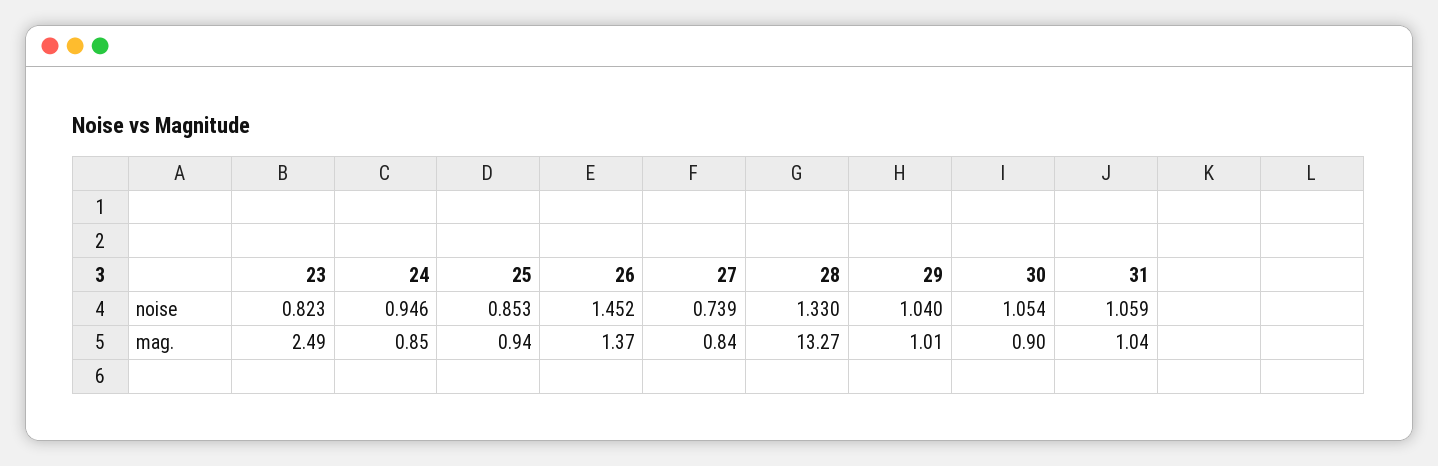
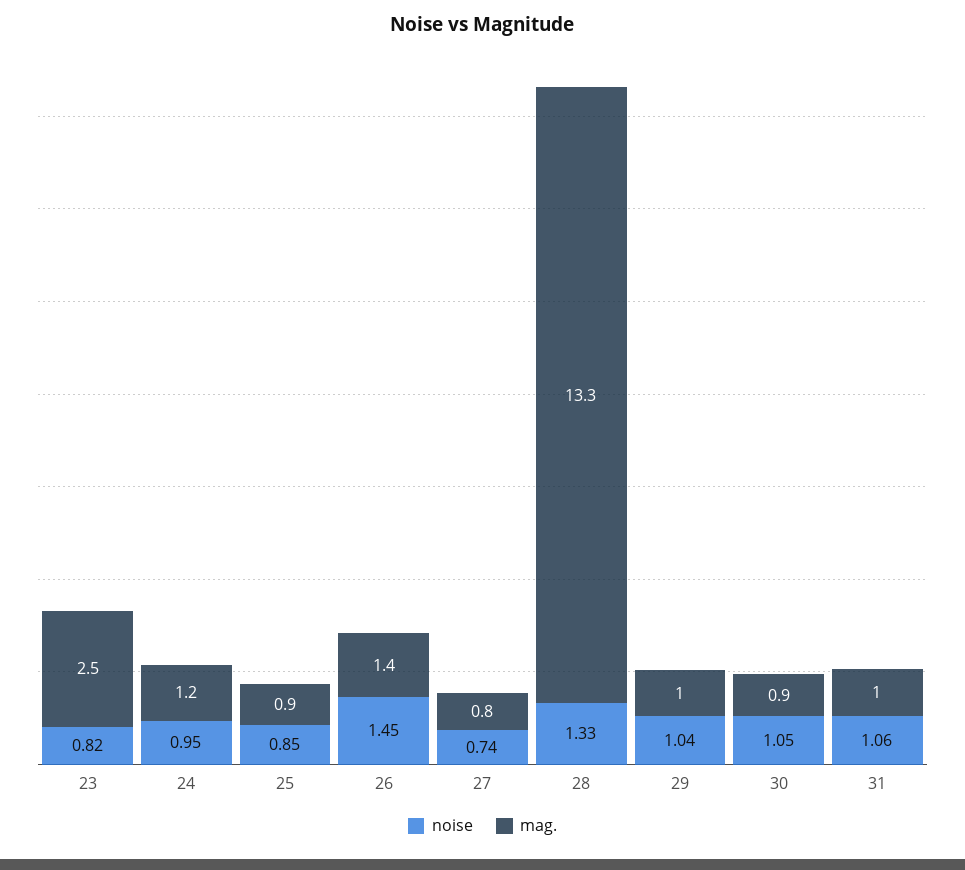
mag., 24: 0.85 -> 1.2

